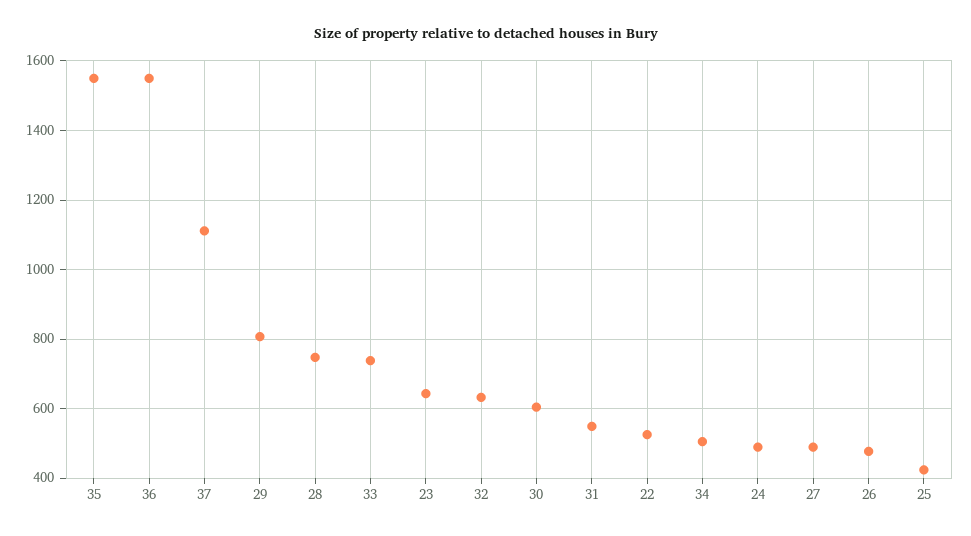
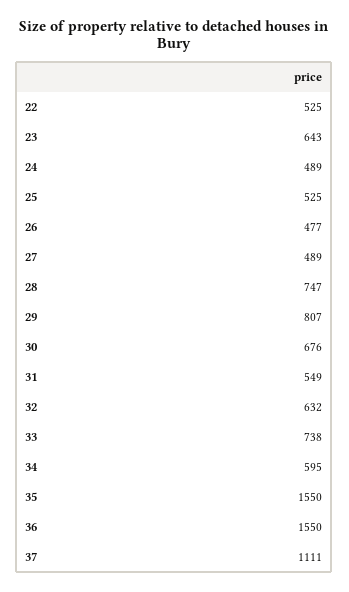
30: 600 -> 676
34: 500 -> 595
25: 420 -> 525

